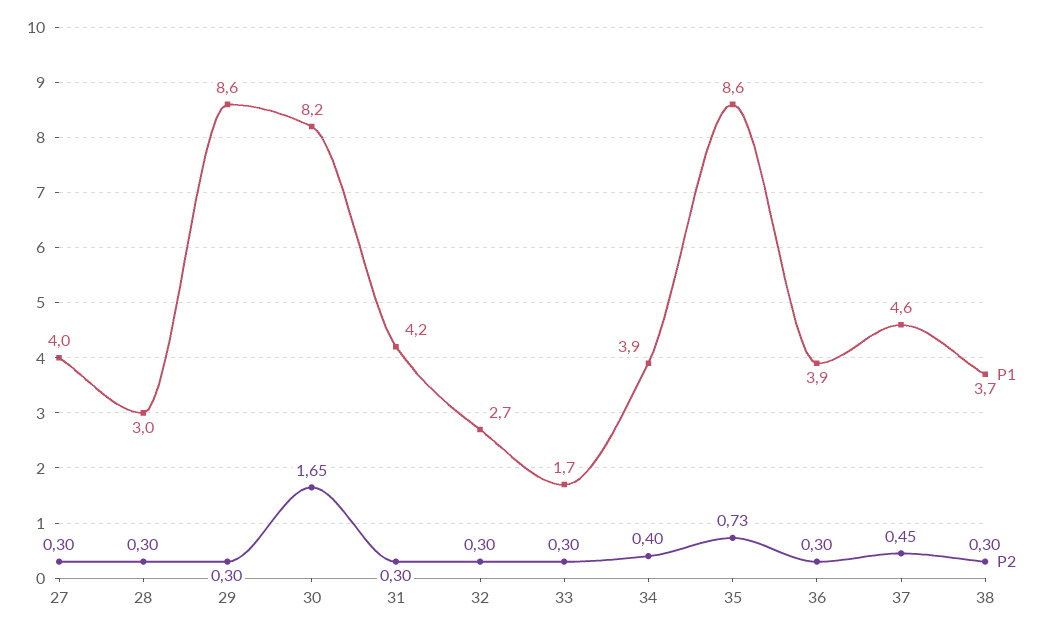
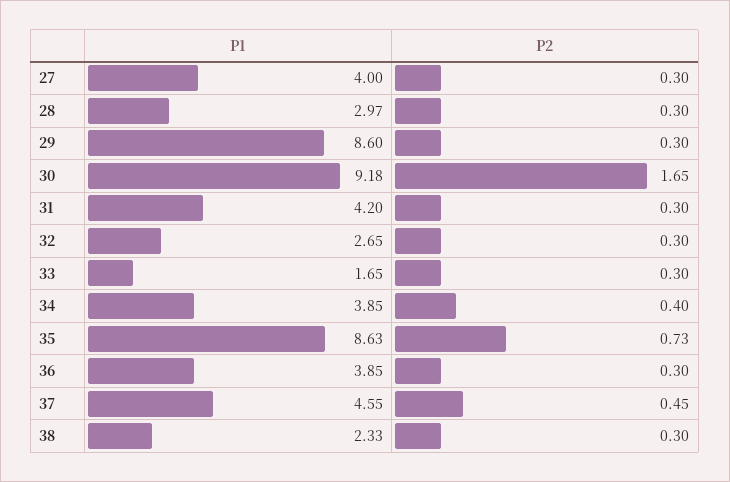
P1, 30: 8.2 -> 9.18
P1, 38: 3.7 -> 2.33

